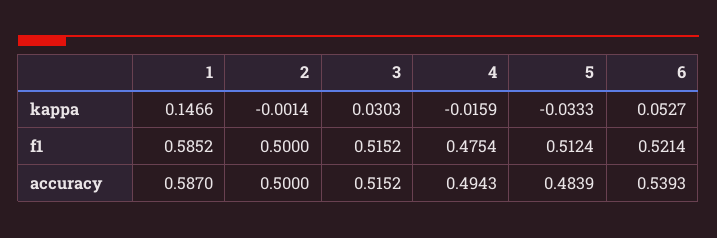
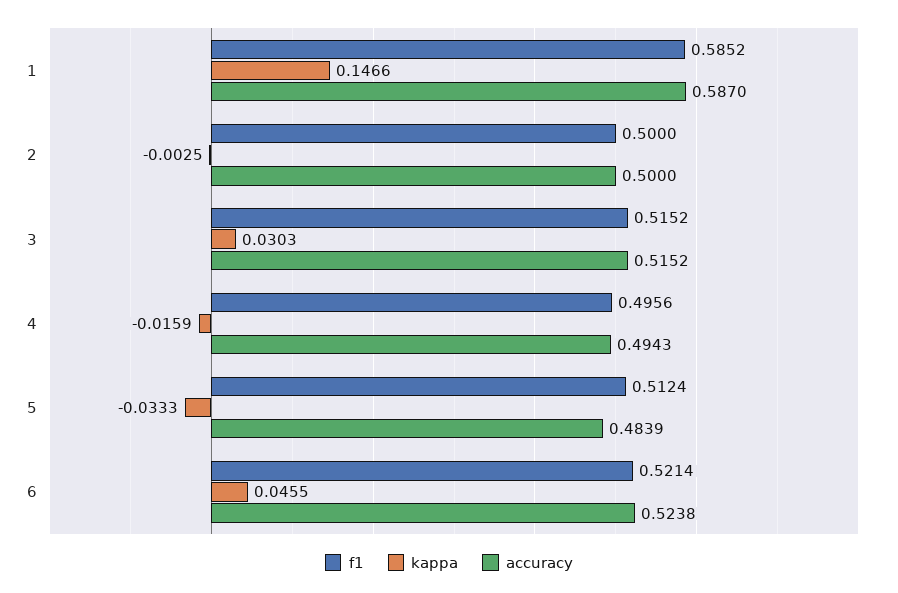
kappa, 2: -0.0014 -> -0.0025
kappa, 6: 0.0527 -> 0.0455
f1, 4: 0.4754 -> 0.4956
accuracy, 6: 0.5393 -> 0.5238

